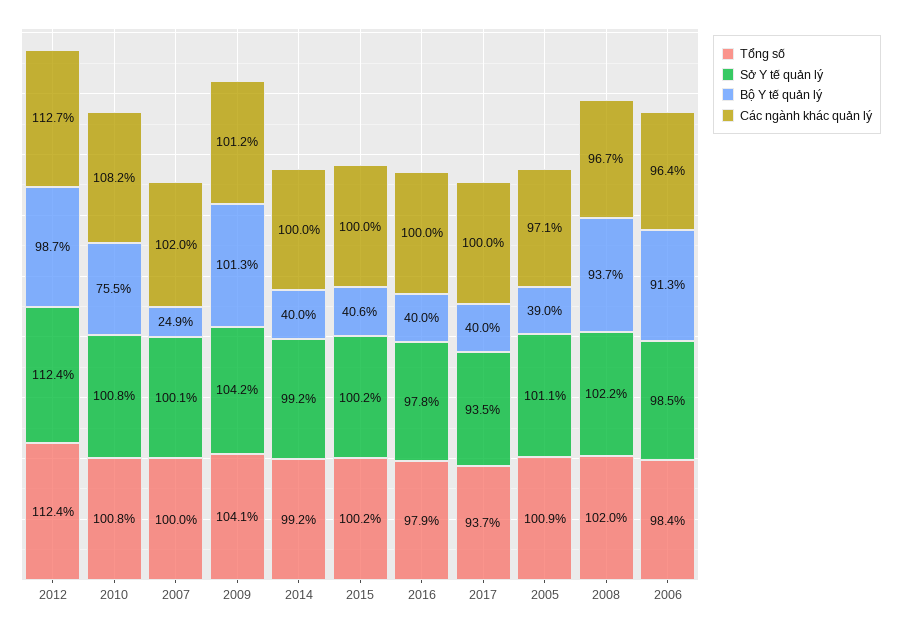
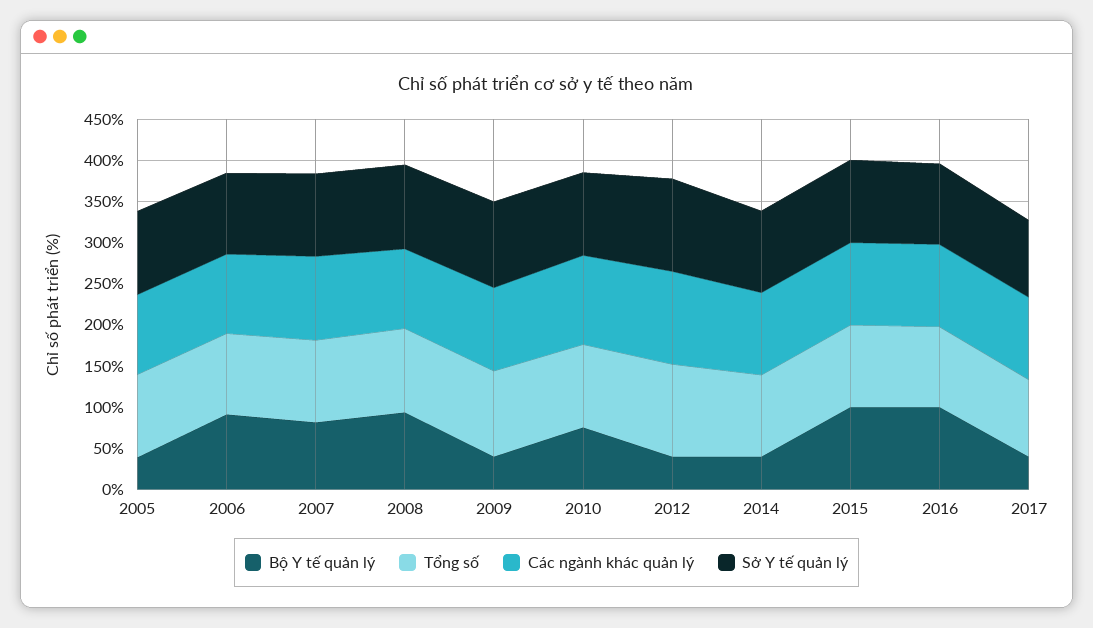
Bộ Y tế quản lý, 2012: 98.7 -> 40
Bộ Y tế quản lý, 2007: 24.9 -> 80
Bộ Y tế quản lý, 2009: 101.3 -> 40
Bộ Y tế quản lý, 2015: 40.6 -> 100
Bộ Y tế quản lý, 2016: 40 -> 100

